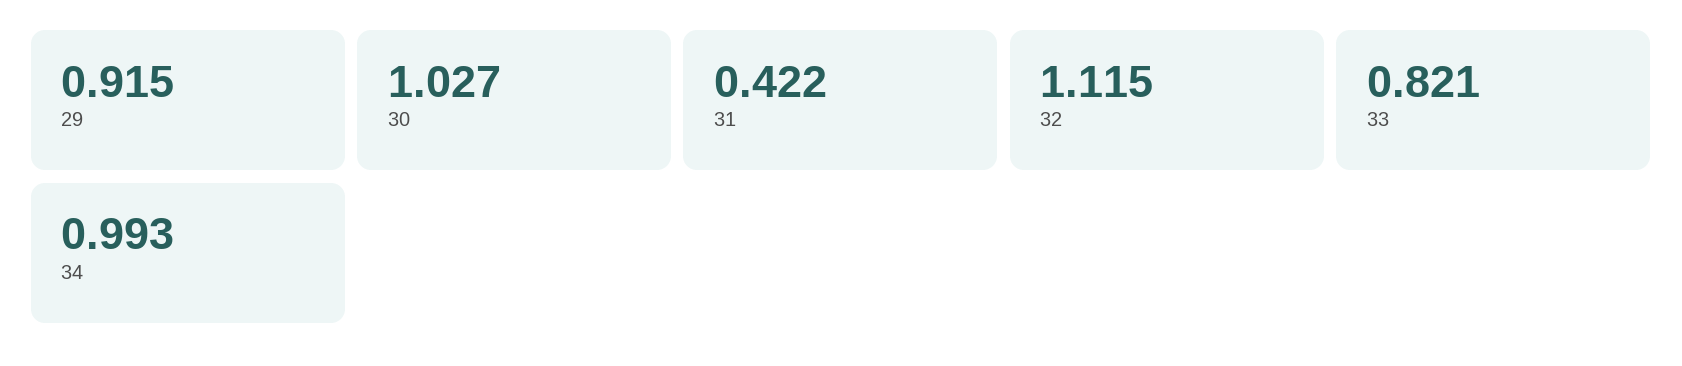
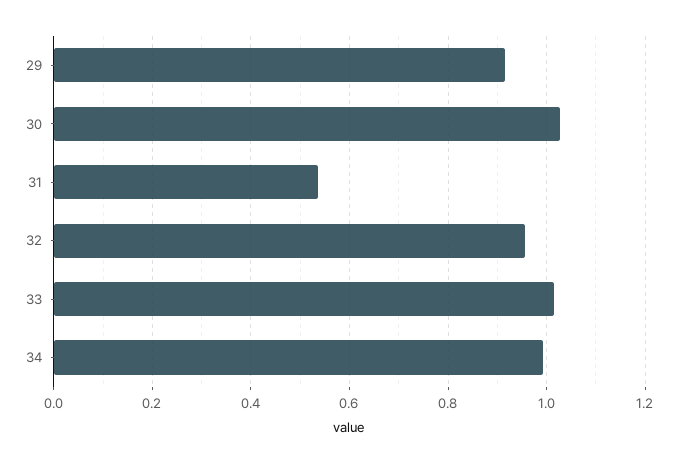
31: 0.422 -> 0.54
32: 1.115 -> 0.96
33: 0.821 -> 1.02

